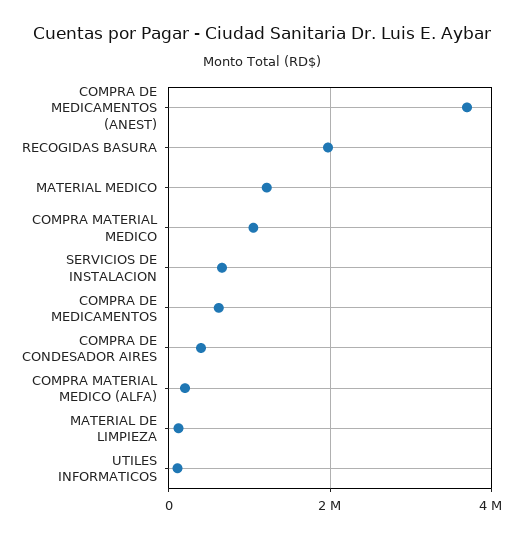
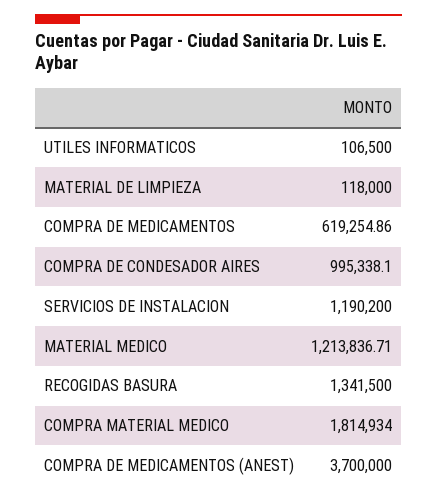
RECOGIDAS BASURA: 2000000 -> 1341500
COMPRA MATERIAL MEDICO: 1000000 -> 1814934
SERVICIOS DE INSTALACION: 600000 -> 1190200
COMPRA DE CONDESADOR AIRES: 400000 -> 995338.1
COMPRA MATERIAL MEDICO (ALFA): 200000 -> none

